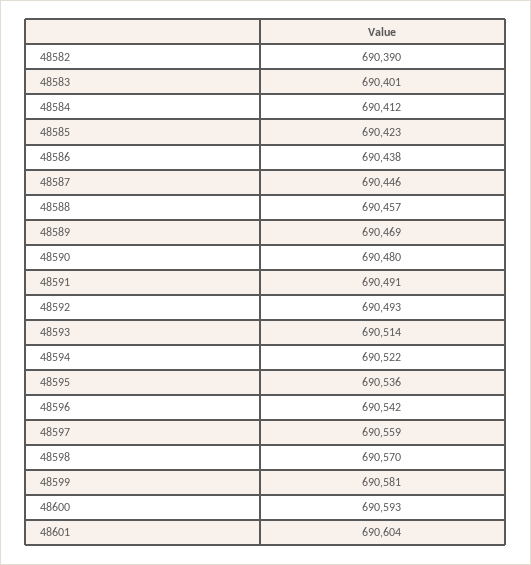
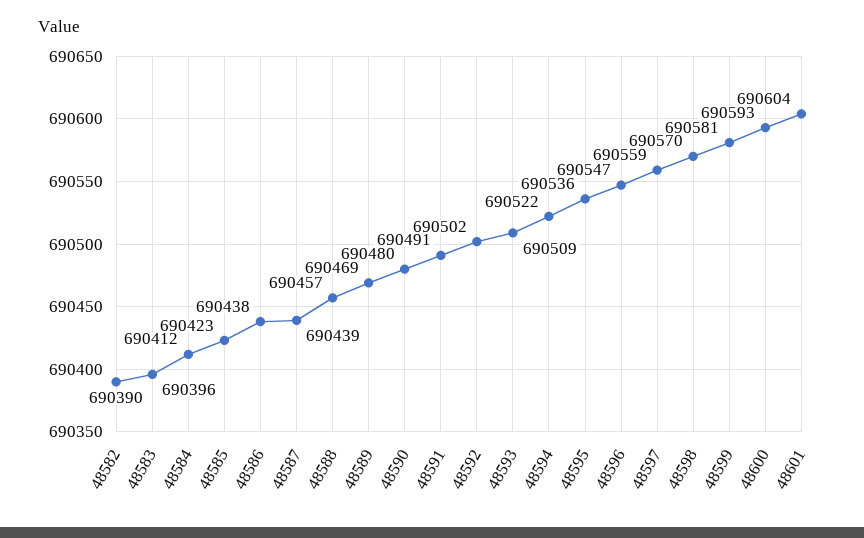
48583: 690401 -> 690396
48587: 690446 -> 690439
48592: 690493 -> 690502
48593: 690514 -> 690509
48596: 690542 -> 690547

